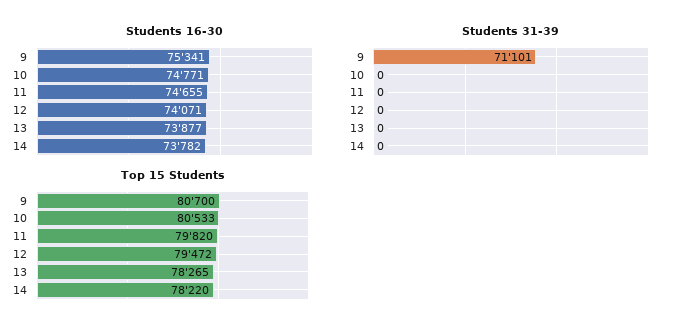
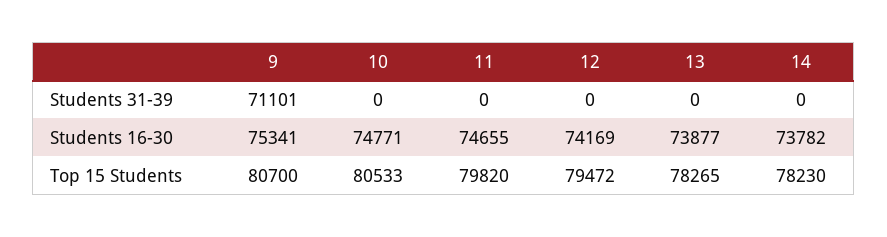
Students 16-30, 12: 74071 -> 74169
Top 15 Students, 14: 78220 -> 78230

